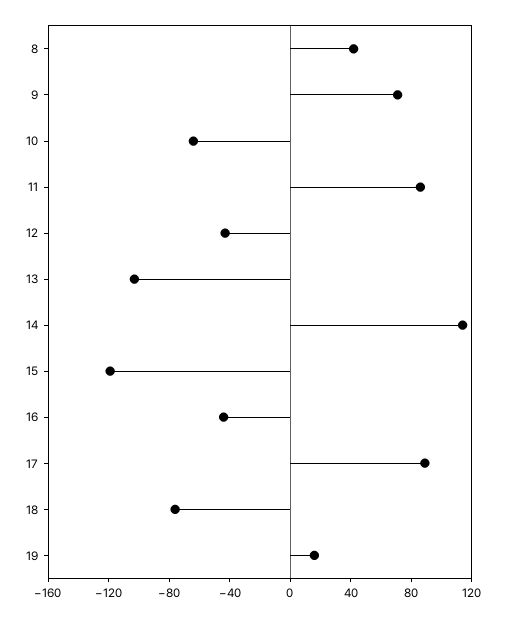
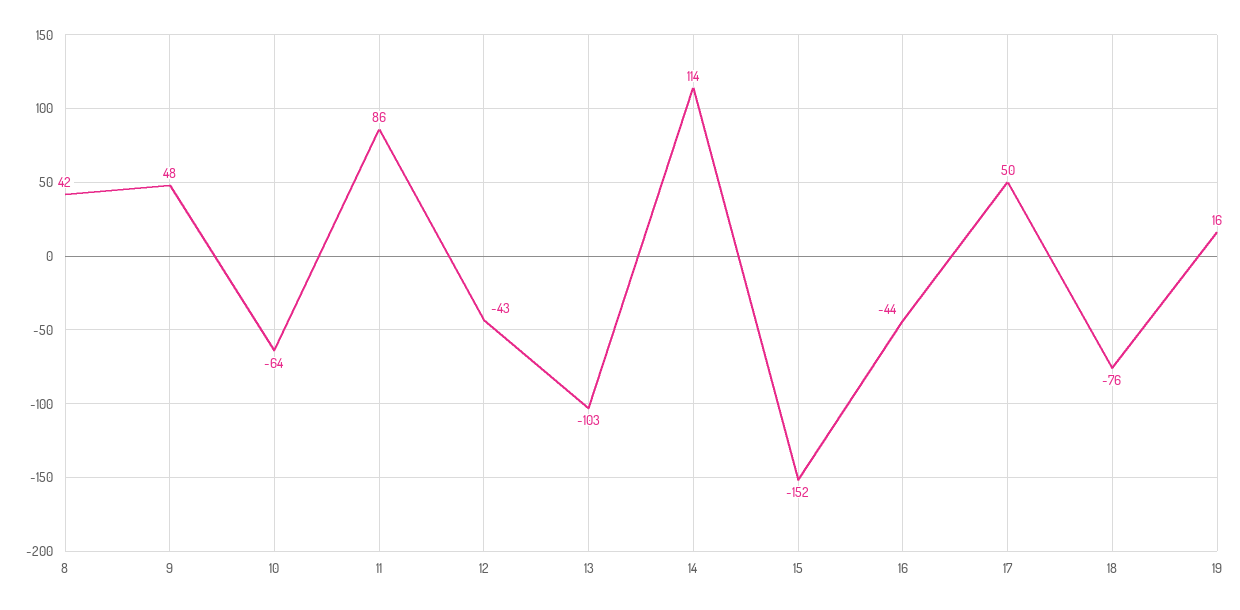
9: 70 -> 48
15: -120 -> -152
17: 90 -> 50

